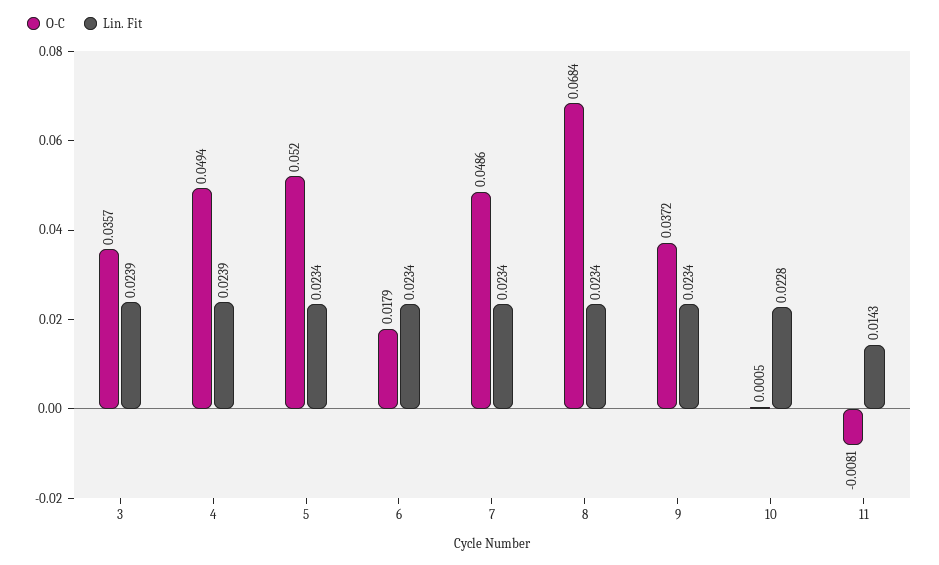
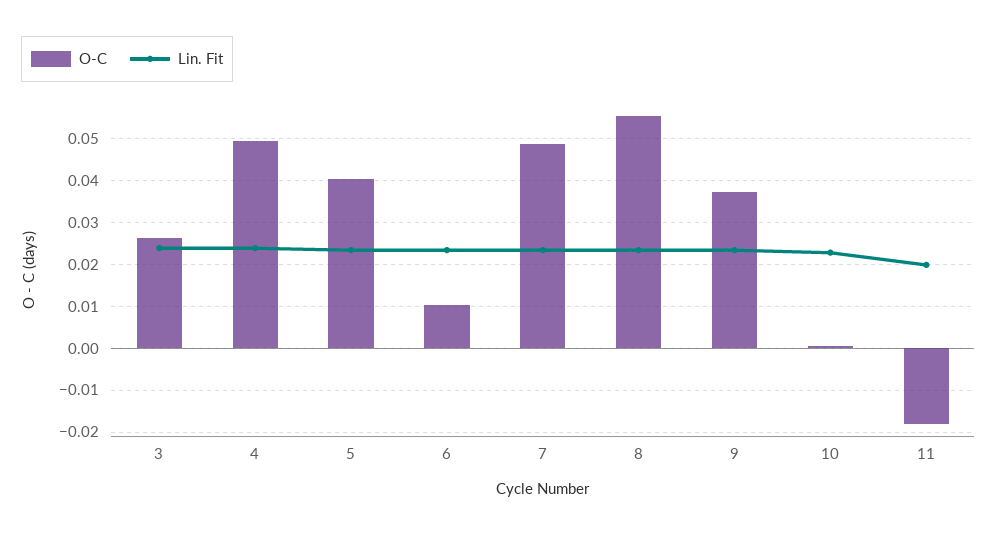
O-C, 3: 0.0357 -> 0.026
O-C, 5: 0.052 -> 0.04
O-C, 6: 0.0179 -> 0.01
O-C, 8: 0.0684 -> 0.056
O-C, 11: -0.0081 -> -0.018
Lin. Fit, 11: 0.0143 -> 0.02

